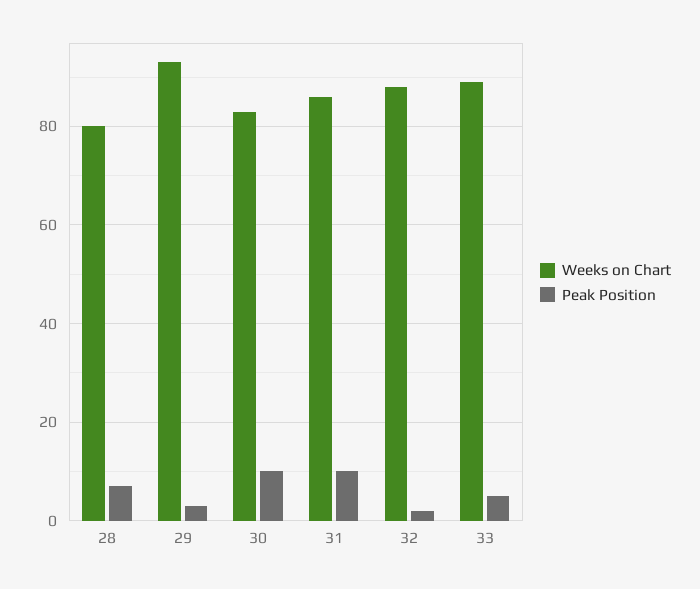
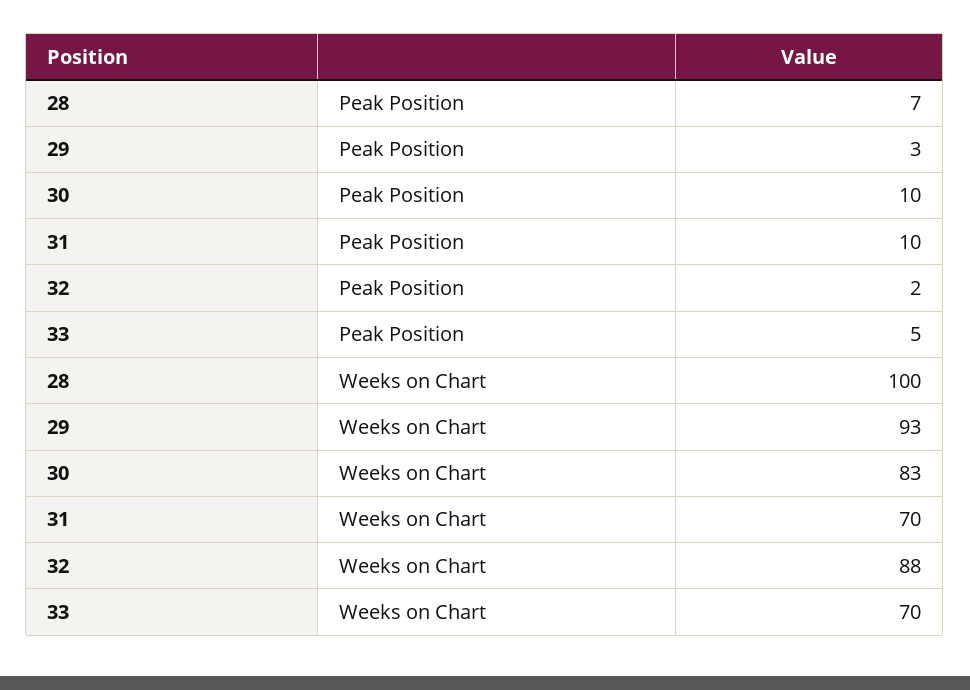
Weeks on Chart, 28: 80 -> 100
Weeks on Chart, 31: 85 -> 70
Weeks on Chart, 33: 90 -> 70

